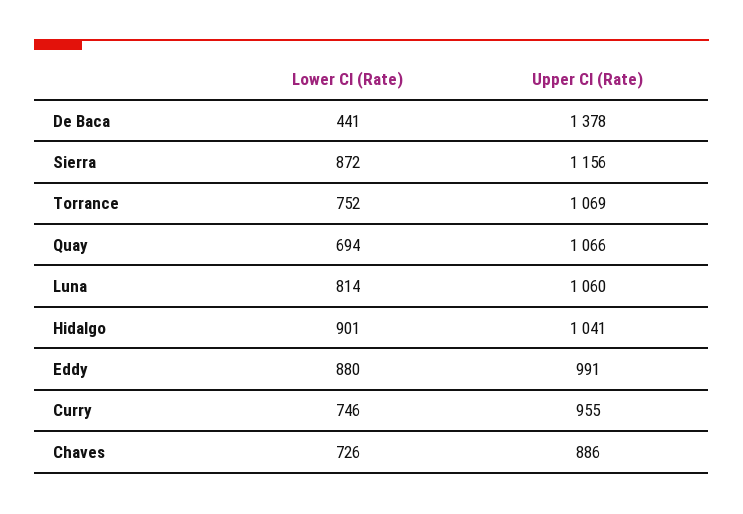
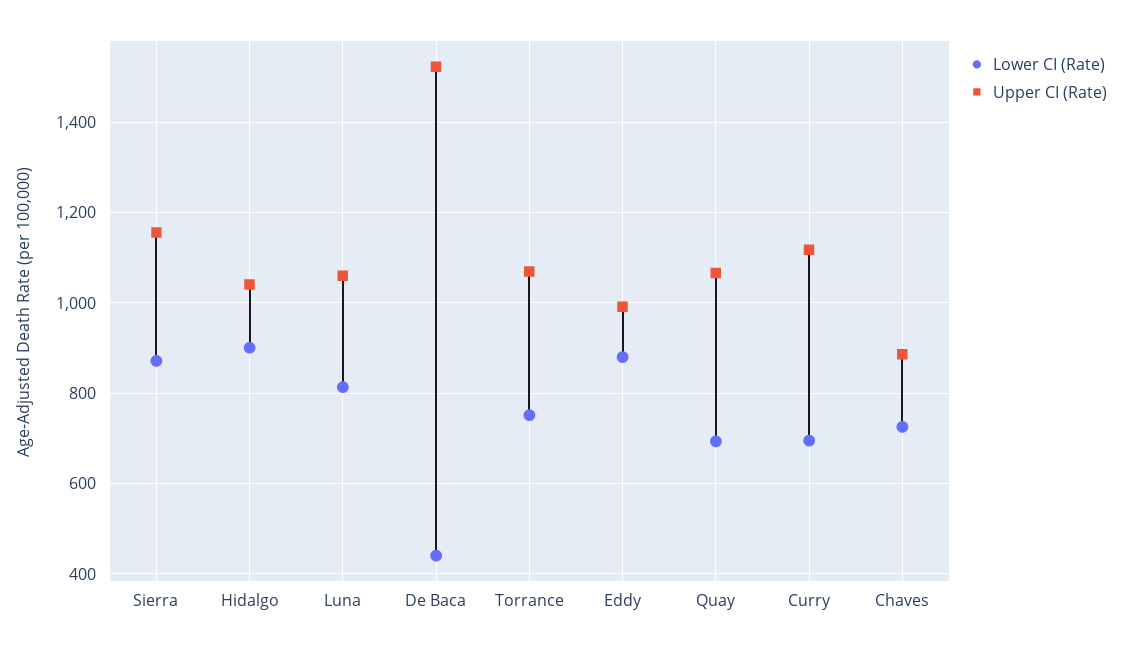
Upper CI (Rate), De Baca: 1378 -> 1520
Lower CI (Rate), Curry: 746 -> 700
Upper CI (Rate), Curry: 955 -> 1120

